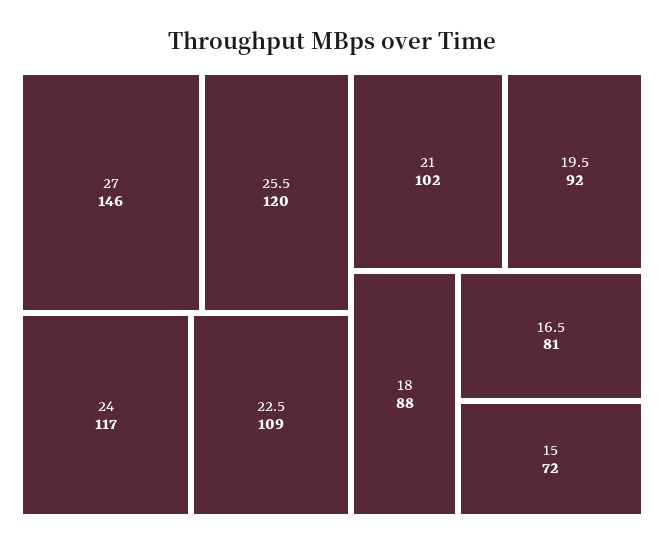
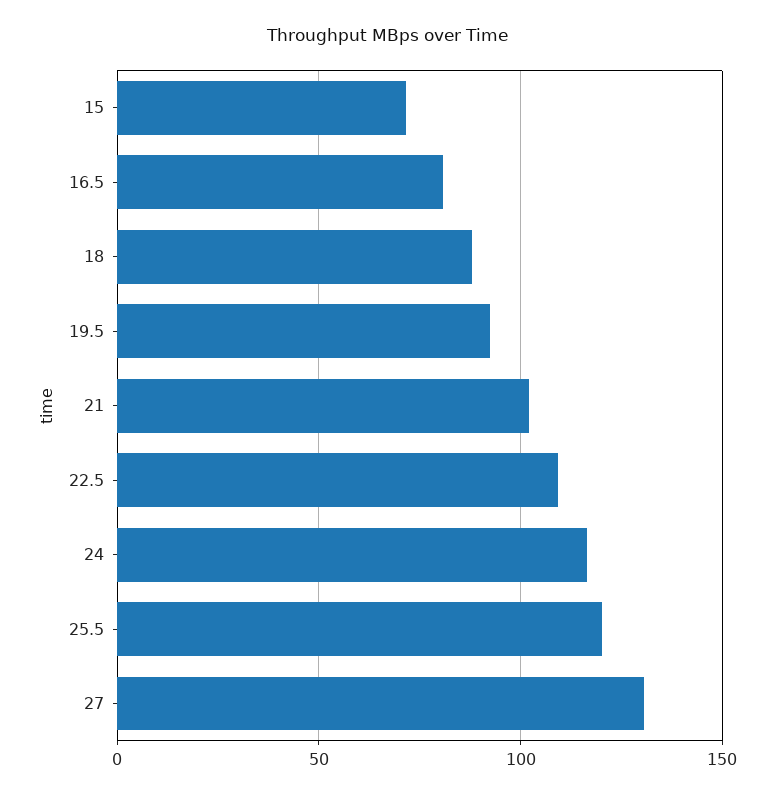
27: 146 -> 130

